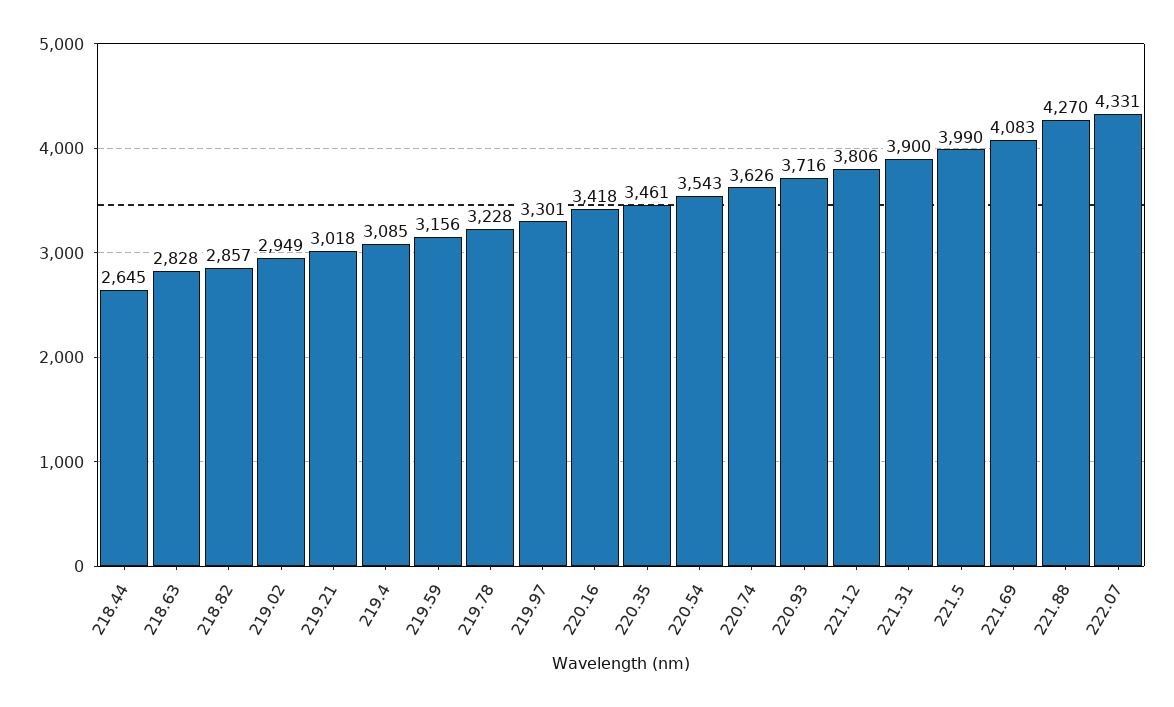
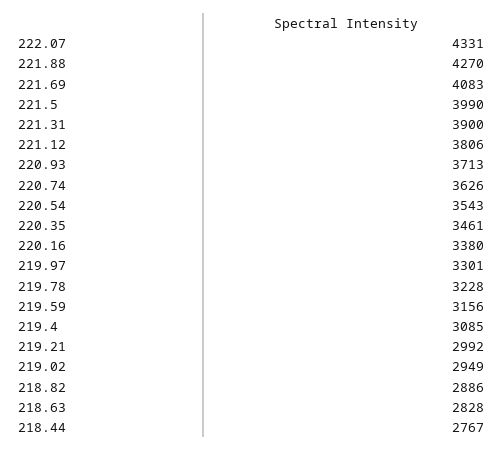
218.44: 2645 -> 2767
218.82: 2857 -> 2886
219.21: 3018 -> 2992
220.16: 3418 -> 3380
220.93: 3716 -> 3713

